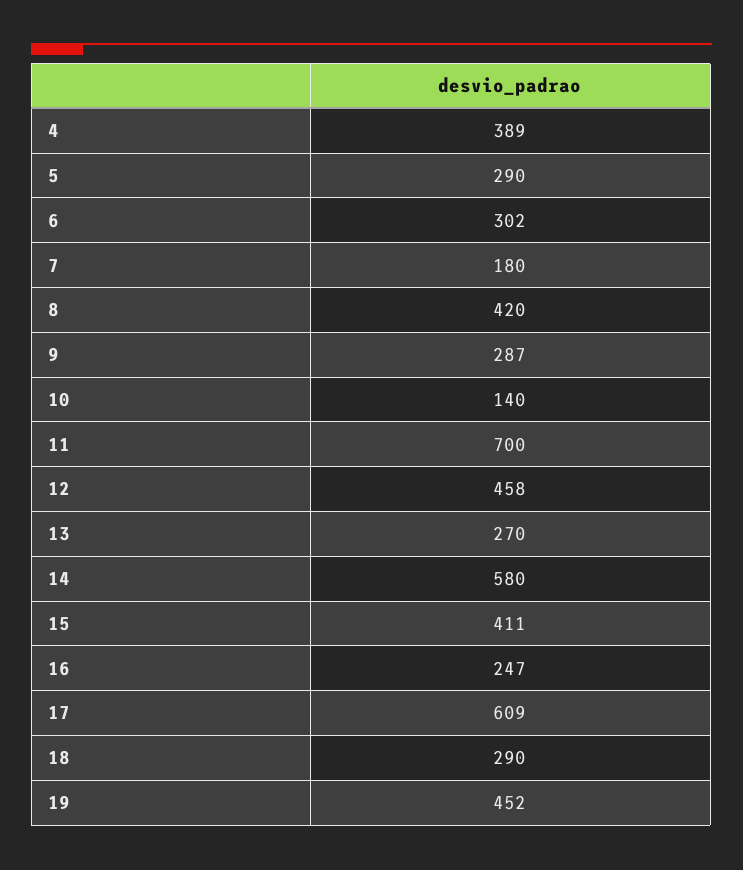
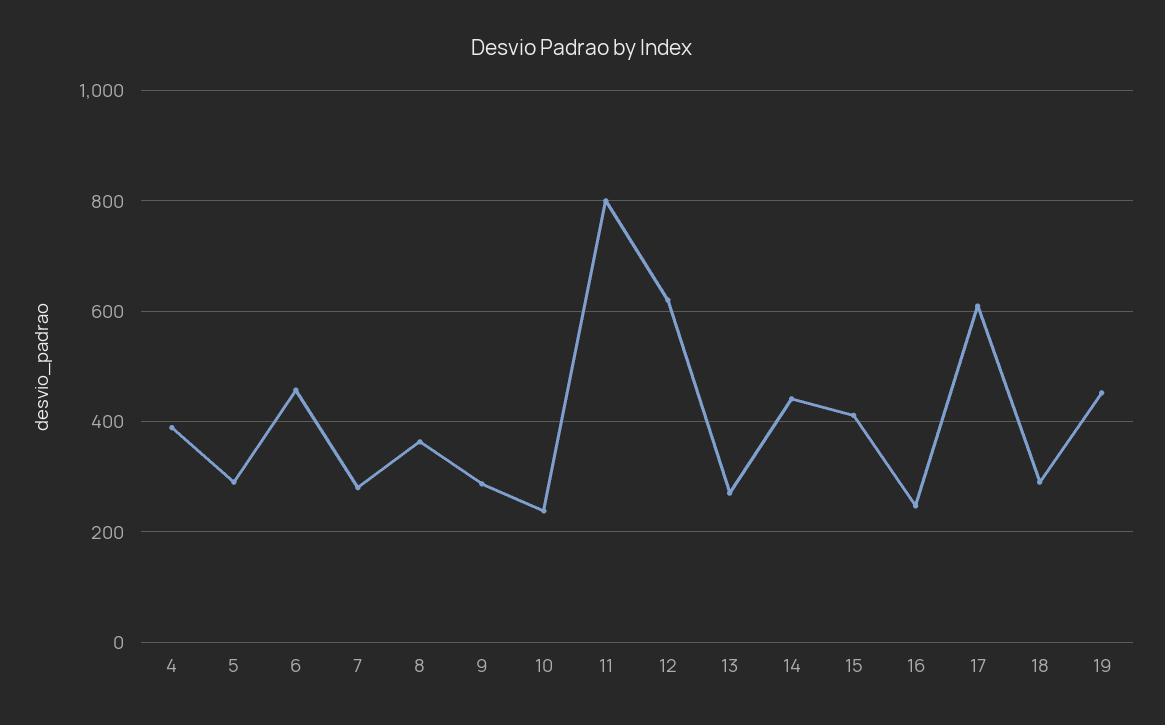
6: 302 -> 460
7: 180 -> 280
8: 420 -> 360
10: 140 -> 240
11: 700 -> 800
12: 458 -> 620
14: 580 -> 440

